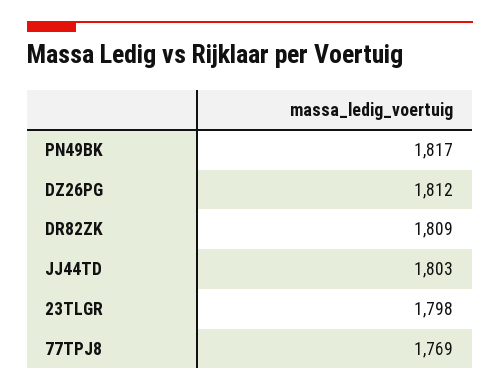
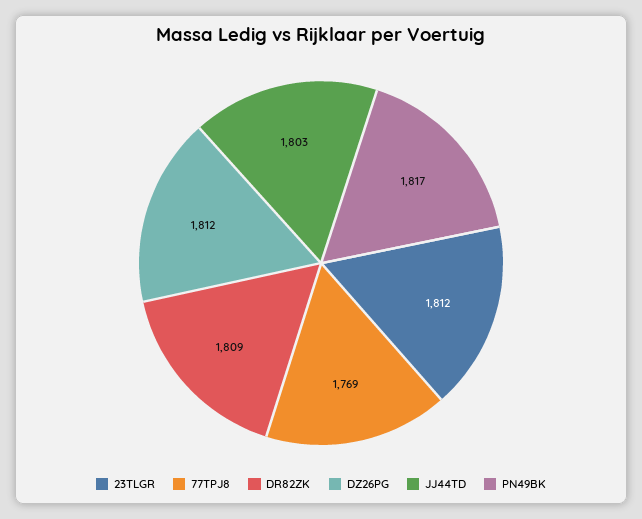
23TLGR: 1798 -> 1812

